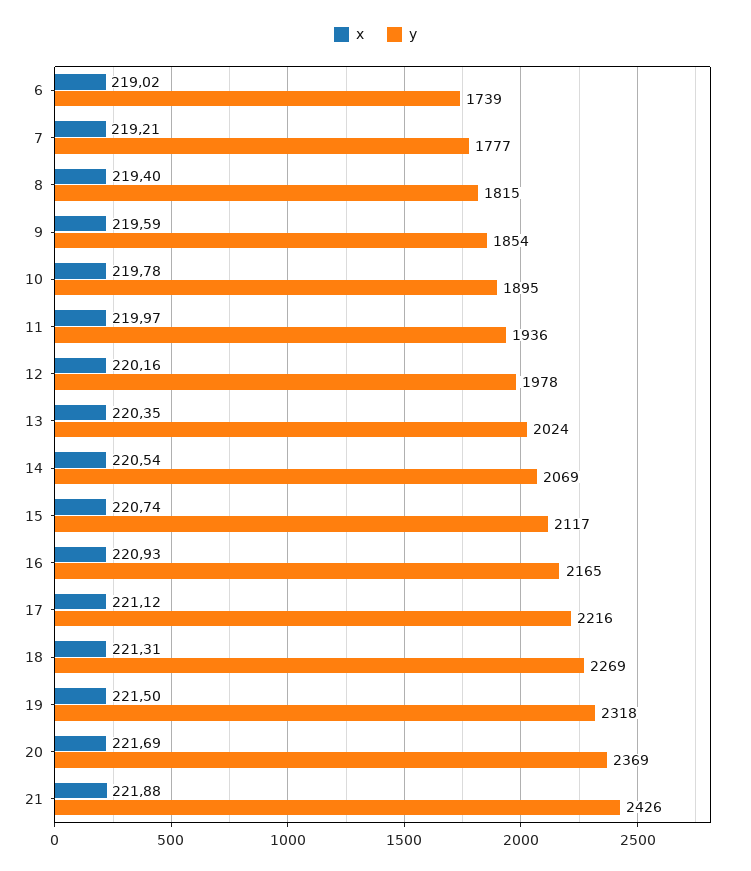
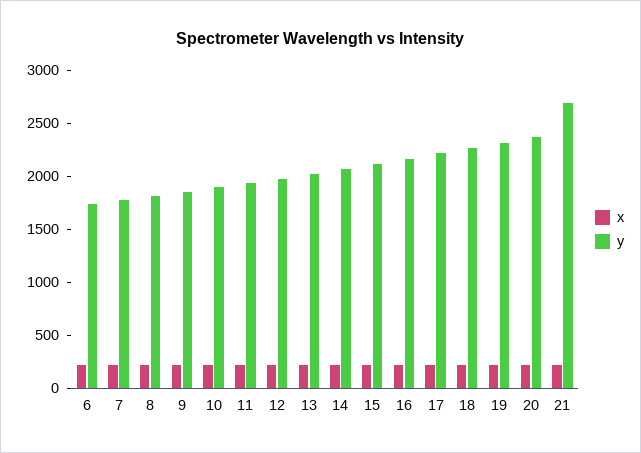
y, 21: 2426 -> 2700

